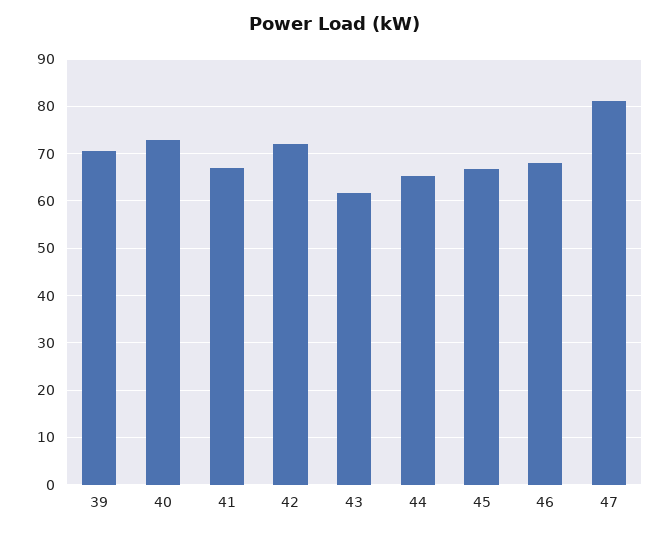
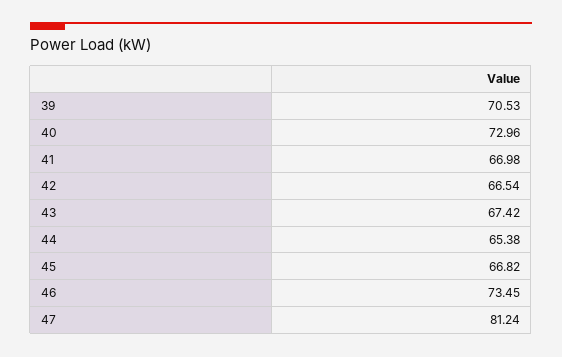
42: 72 -> 66.54
43: 62 -> 67.42
46: 68 -> 73.45

